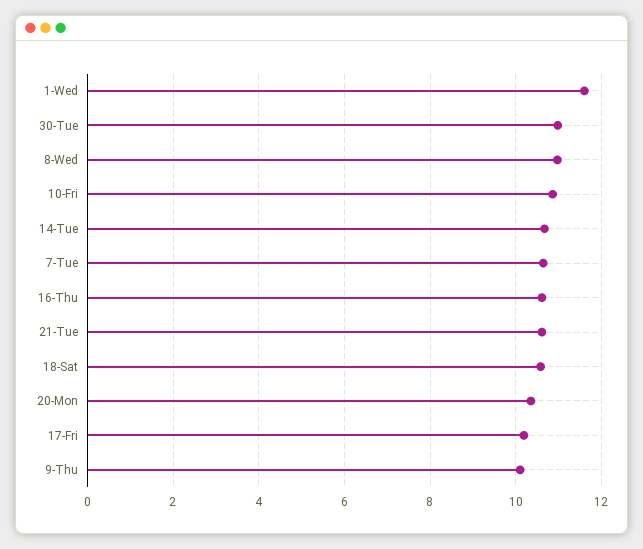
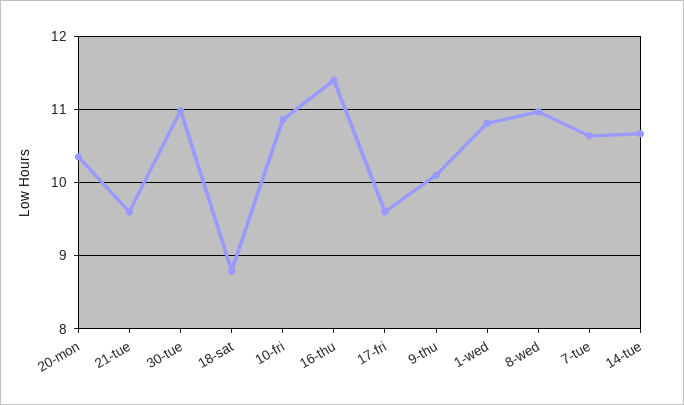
1-Wed: 11.6 -> 10.8
16-Thu: 10.6 -> 11.4
21-Tue: 10.6 -> 9.6
18-Sat: 10.6 -> 8.8
17-Fri: 10.2 -> 9.6

